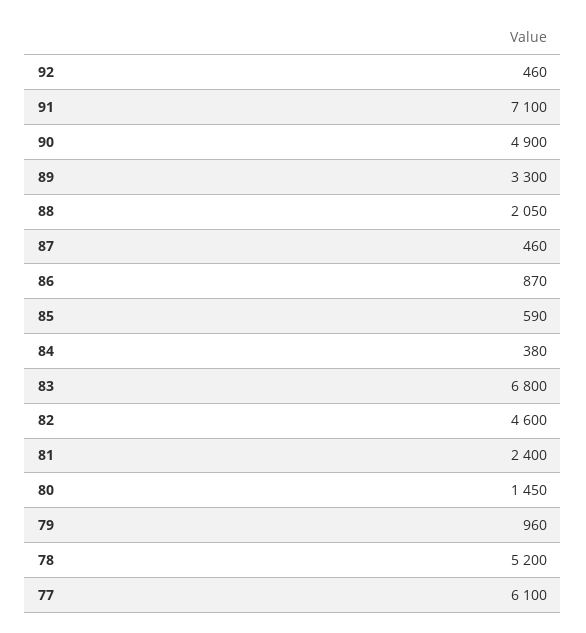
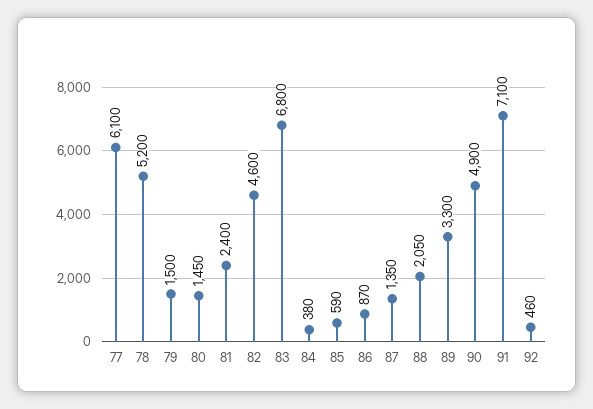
87: 460 -> 1350
79: 960 -> 1500

